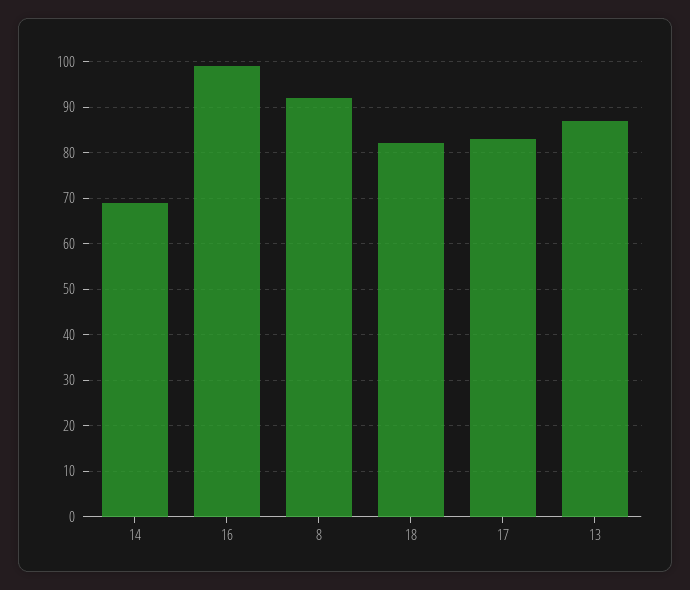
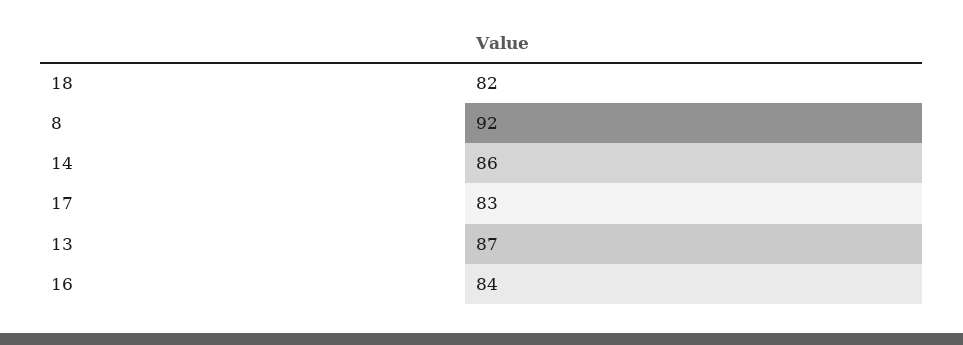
14: 70 -> 86
16: 100 -> 84

